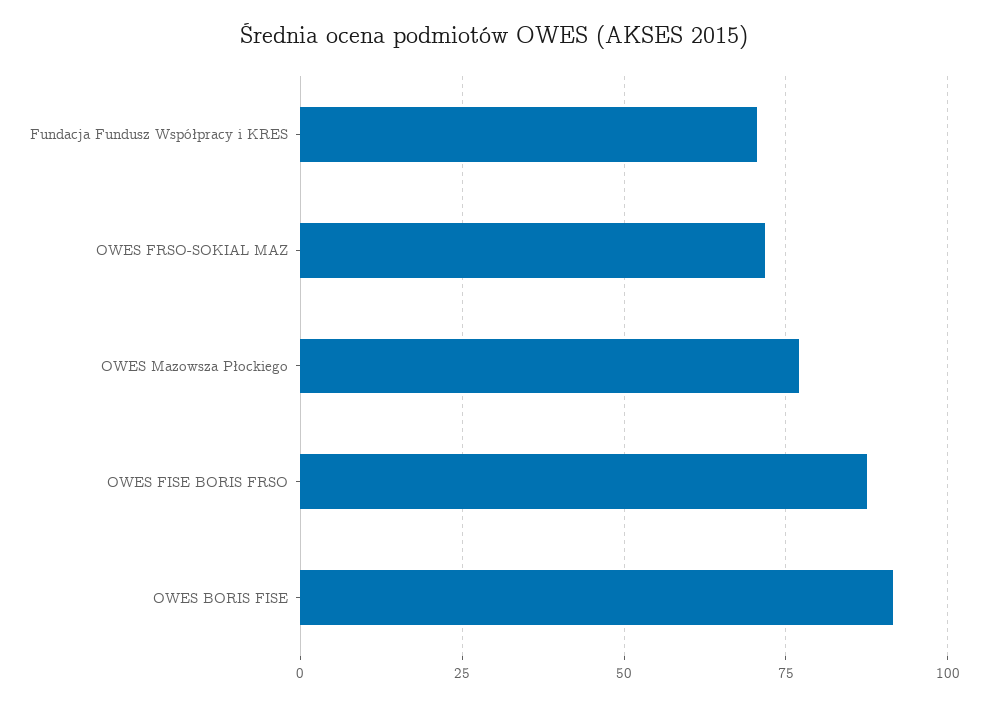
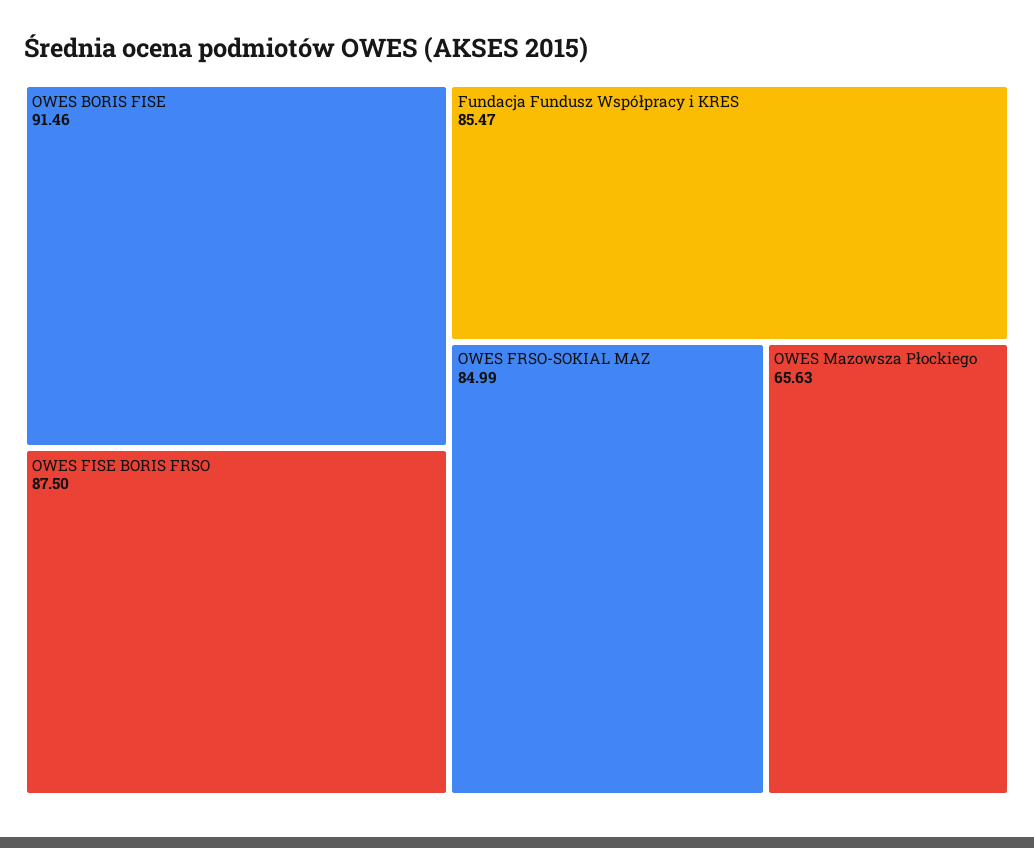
Fundacja Fundusz Współpracy i KRES: 70 -> 85.47
OWES FRSO-SOKIAL MAZ: 72.5 -> 84.99
OWES Mazowsza Płockiego: 77.5 -> 65.63

